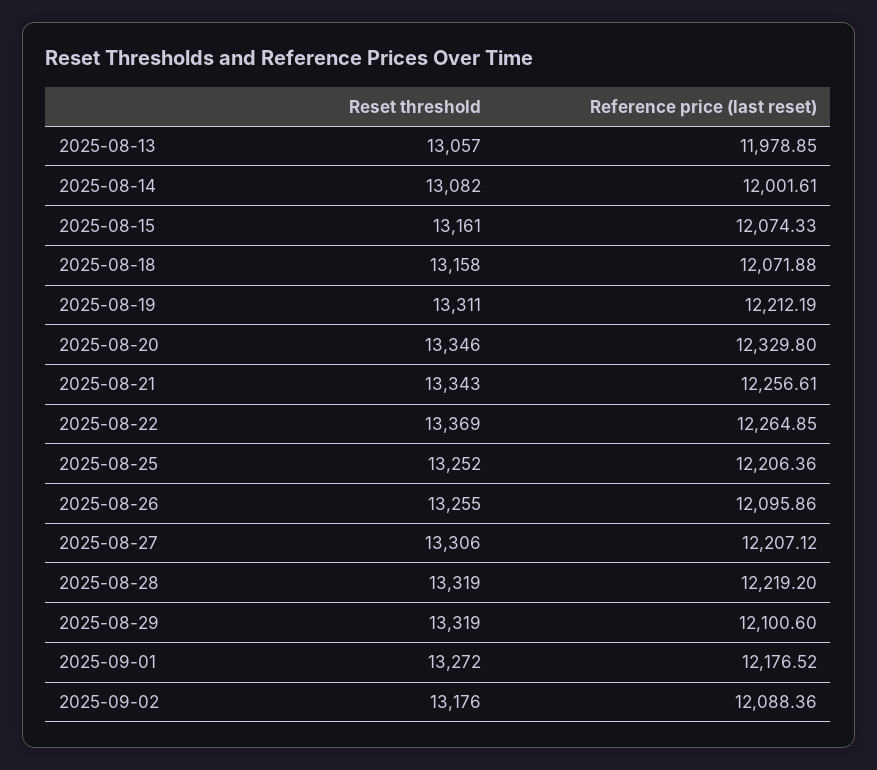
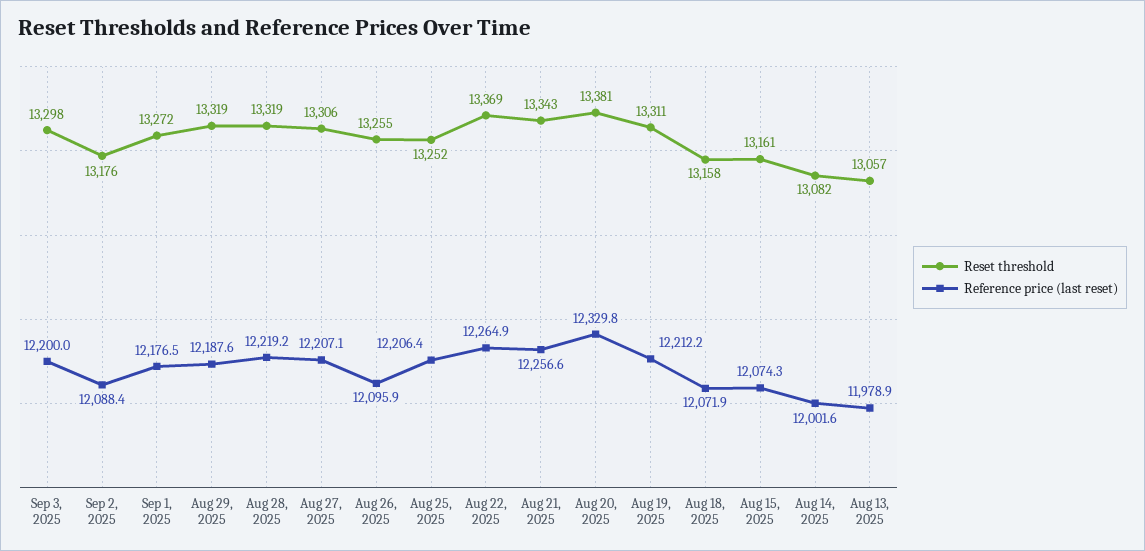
Reset threshold, 2025-08-20: 13346 -> 13381
Reference price (last reset), 2025-08-29: 12100.6 -> 12187.6
Reset threshold, Sep 3, 2025: none -> 13298
Reference price (last reset), Sep 3, 2025: none -> 12200

